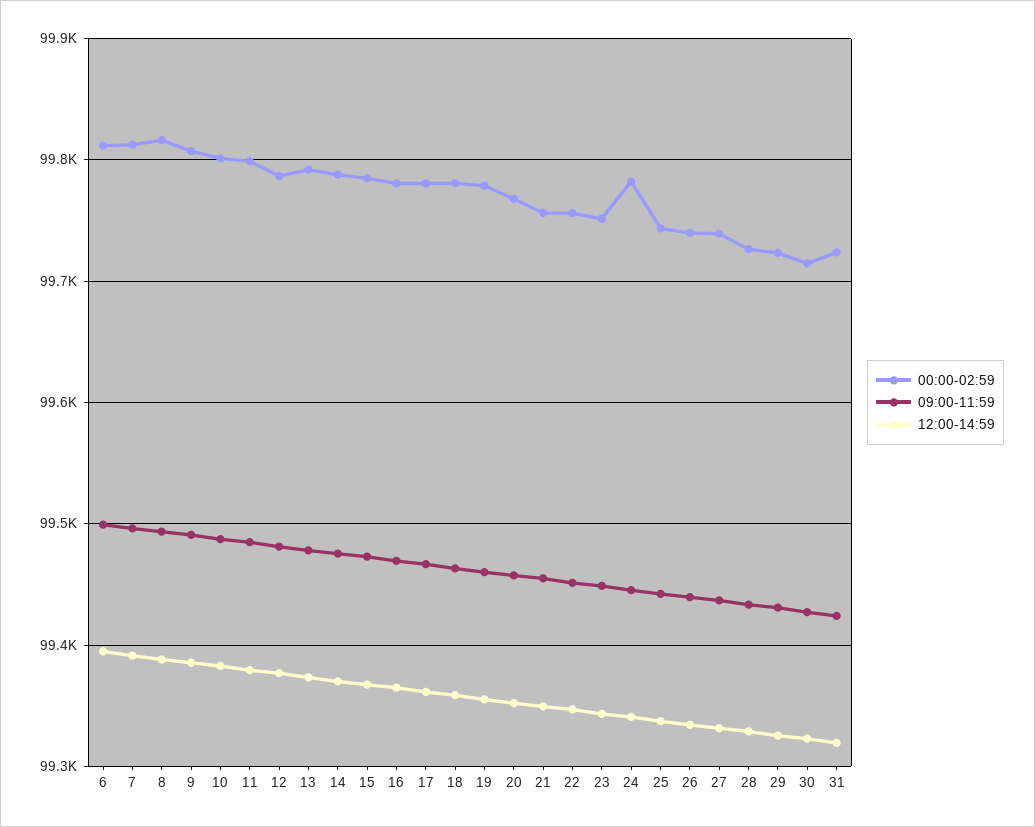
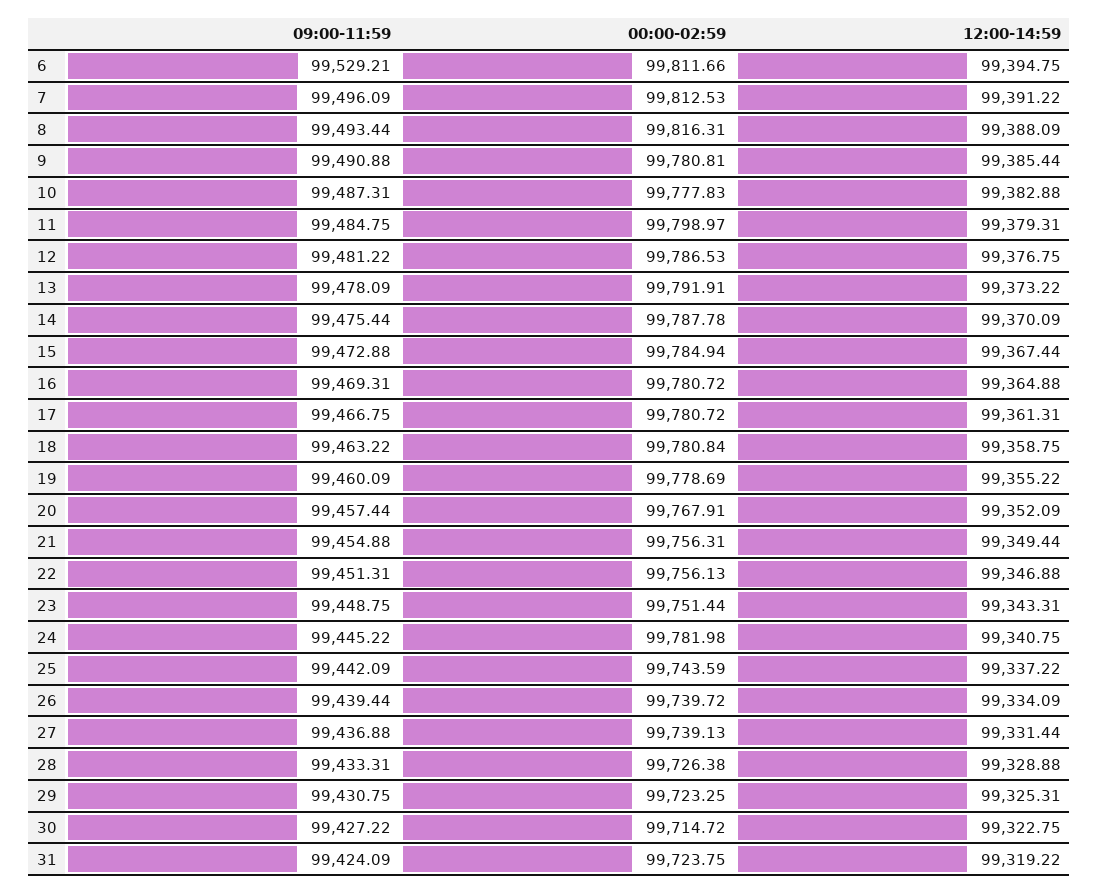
09:00-11:59, 6: 99500 -> 99529.21
00:00-02:59, 9: 99810 -> 99780.81
00:00-02:59, 10: 99800 -> 99777.83

